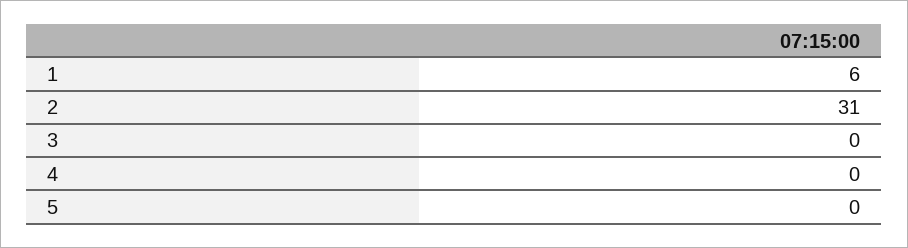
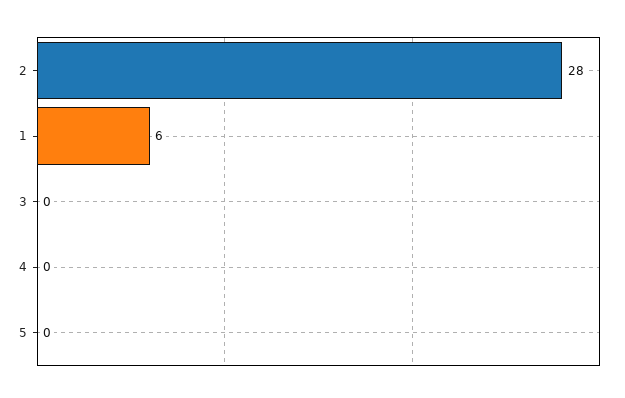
2: 31 -> 28

